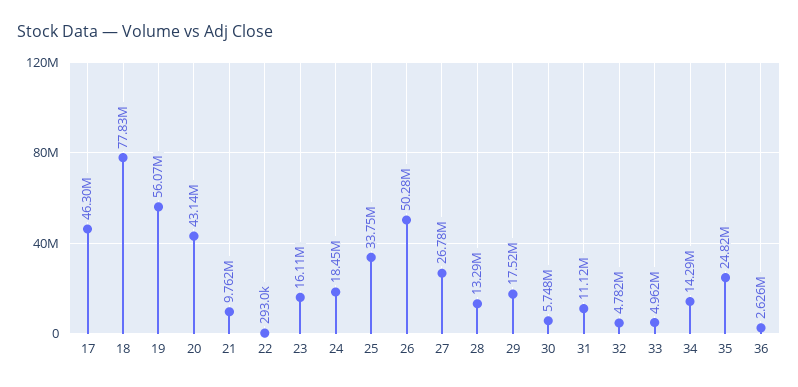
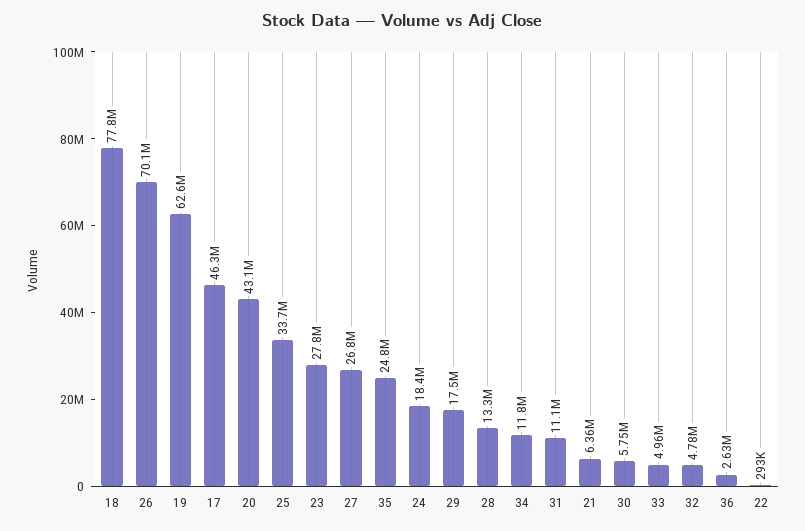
19: 56070000 -> 62600000
21: 9762000 -> 6360000
23: 16110000 -> 27800000
26: 50280000 -> 70100000
34: 14290000 -> 11800000

